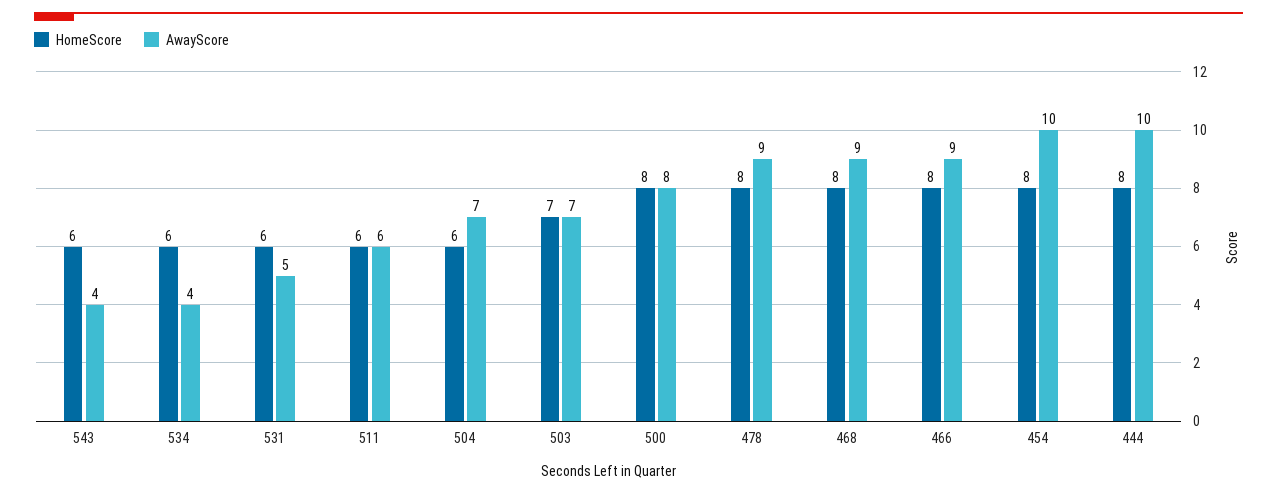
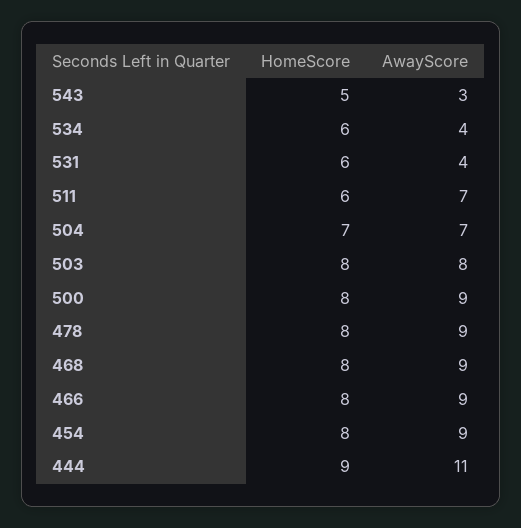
HomeScore, 543: 6 -> 5
AwayScore, 543: 4 -> 3
AwayScore, 531: 5 -> 4
AwayScore, 511: 6 -> 7
HomeScore, 504: 6 -> 7
HomeScore, 503: 7 -> 8
AwayScore, 503: 7 -> 8
AwayScore, 500: 8 -> 9
AwayScore, 454: 10 -> 9
HomeScore, 444: 8 -> 9
AwayScore, 444: 10 -> 11

